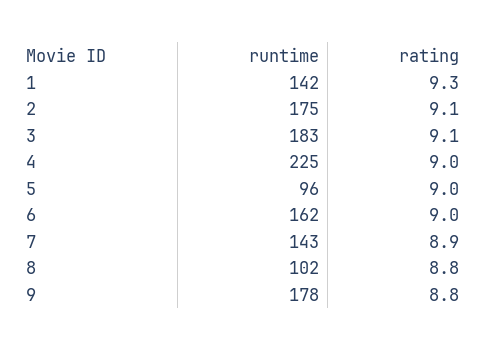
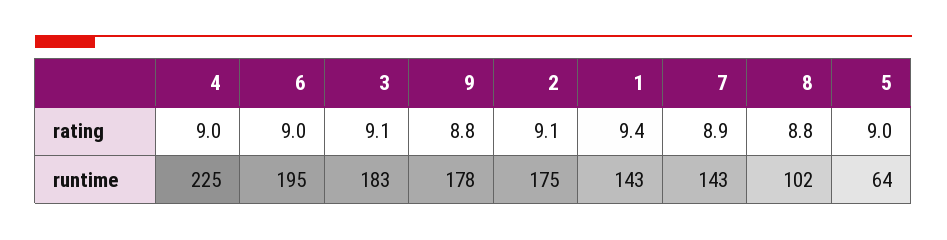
runtime, 1: 142 -> 143
rating, 1: 9.3 -> 9.4
runtime, 5: 96 -> 64
runtime, 6: 162 -> 195

